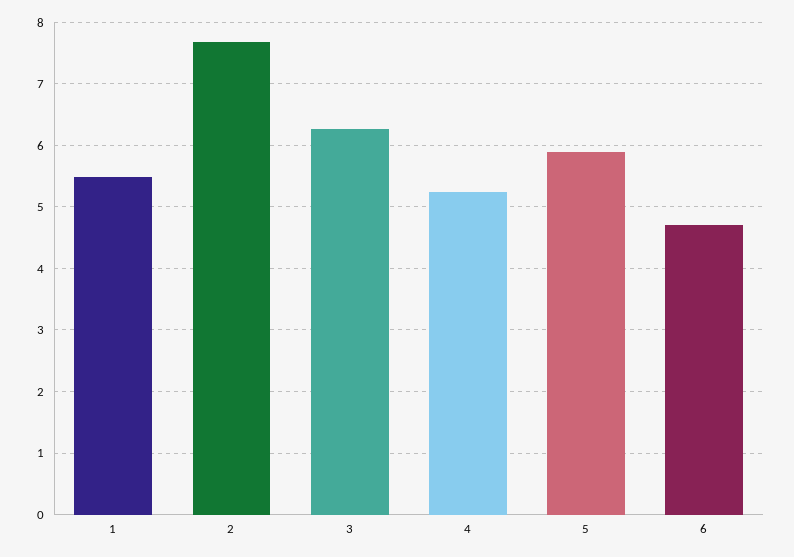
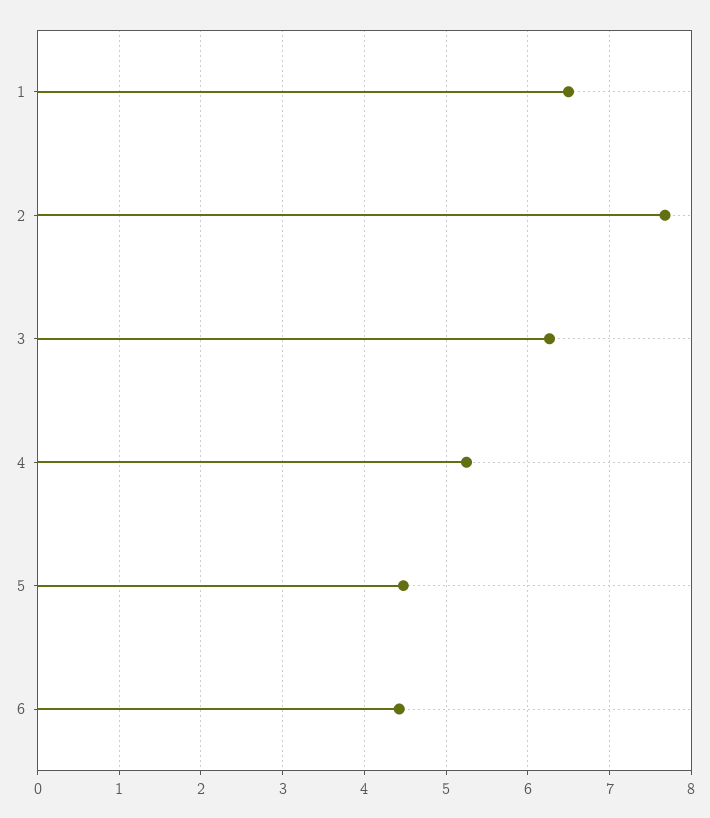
1: 5.5 -> 6.5
5: 5.9 -> 4.5
6: 4.7 -> 4.4

